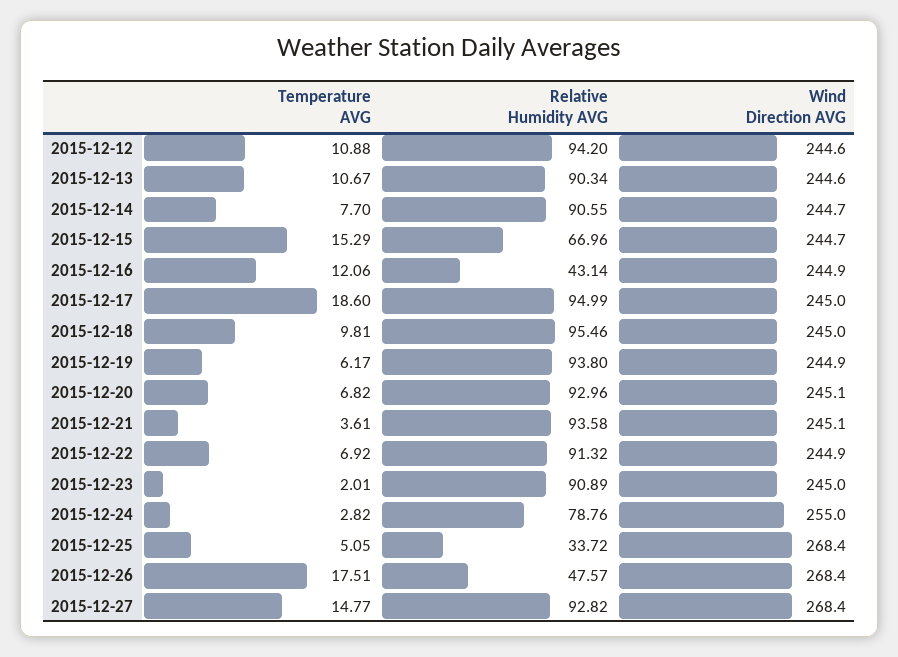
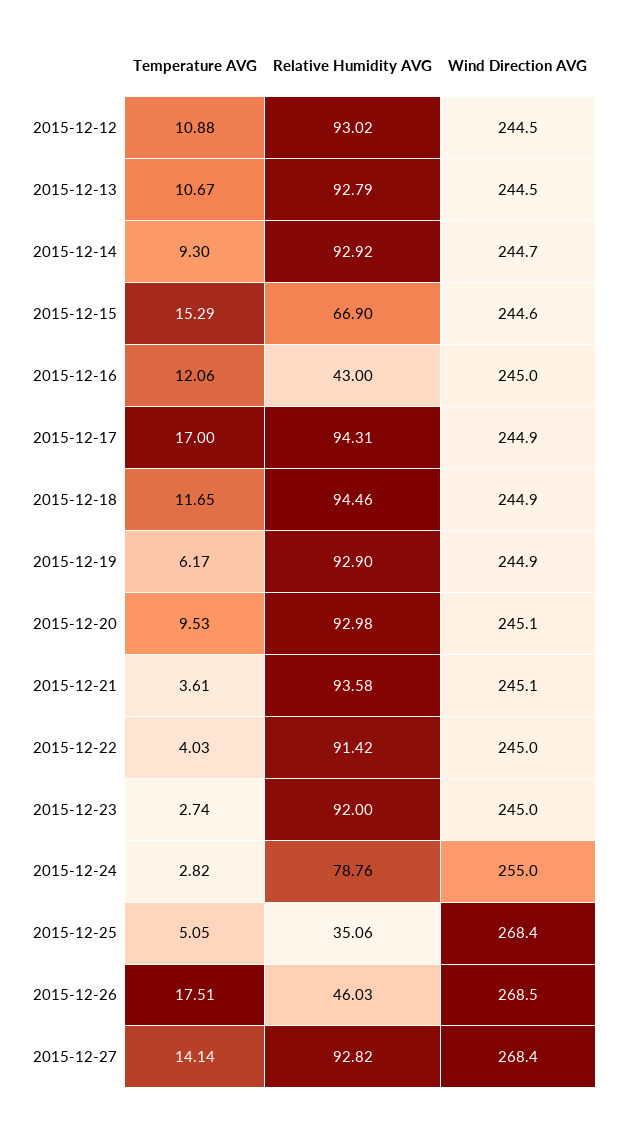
Relative Humidity AVG, 2015-12-12: 94.2 -> 93.02
Wind Direction AVG, 2015-12-12: 244.6 -> 244.5
Relative Humidity AVG, 2015-12-13: 90.34 -> 92.79
Wind Direction AVG, 2015-12-13: 244.6 -> 244.5
Temperature AVG, 2015-12-14: 7.7 -> 9.3
Relative Humidity AVG, 2015-12-14: 90.55 -> 92.92
Relative Humidity AVG, 2015-12-15: 66.96 -> 66.9
Wind Direction AVG, 2015-12-15: 244.7 -> 244.6
Relative Humidity AVG, 2015-12-16: 43.14 -> 43
Wind Direction AVG, 2015-12-16: 244.9 -> 245
Temperature AVG, 2015-12-17: 18.6 -> 17
Relative Humidity AVG, 2015-12-17: 94.99 -> 94.31
Wind Direction AVG, 2015-12-17: 245 -> 244.9
Temperature AVG, 2015-12-18: 9.81 -> 11.65
Relative Humidity AVG, 2015-12-18: 95.46 -> 94.46
Wind Direction AVG, 2015-12-18: 245 -> 244.9
Relative Humidity AVG, 2015-12-19: 93.8 -> 92.9
Temperature AVG, 2015-12-20: 6.82 -> 9.53
Relative Humidity AVG, 2015-12-20: 92.96 -> 92.98
Temperature AVG, 2015-12-22: 6.92 -> 4.03
Relative Humidity AVG, 2015-12-22: 91.32 -> 91.42
Wind Direction AVG, 2015-12-22: 244.9 -> 245
Temperature AVG, 2015-12-23: 2.01 -> 2.74
Relative Humidity AVG, 2015-12-23: 90.89 -> 92
Relative Humidity AVG, 2015-12-25: 33.72 -> 35.06
Relative Humidity AVG, 2015-12-26: 47.57 -> 46.03
Wind Direction AVG, 2015-12-26: 268.4 -> 268.5
Temperature AVG, 2015-12-27: 14.77 -> 14.14

